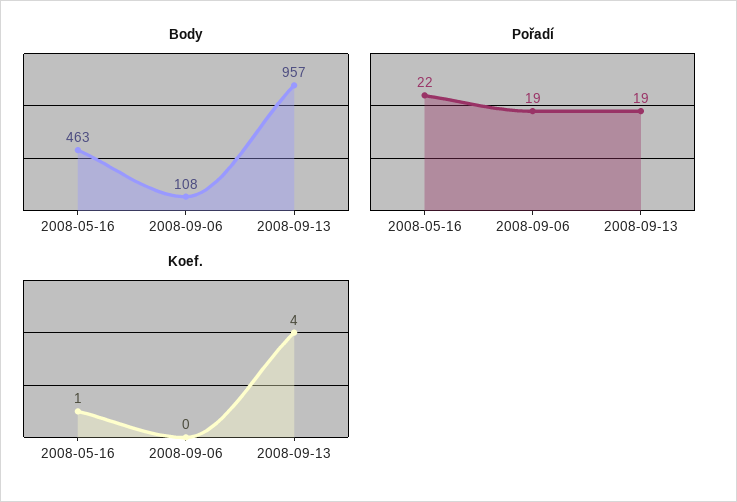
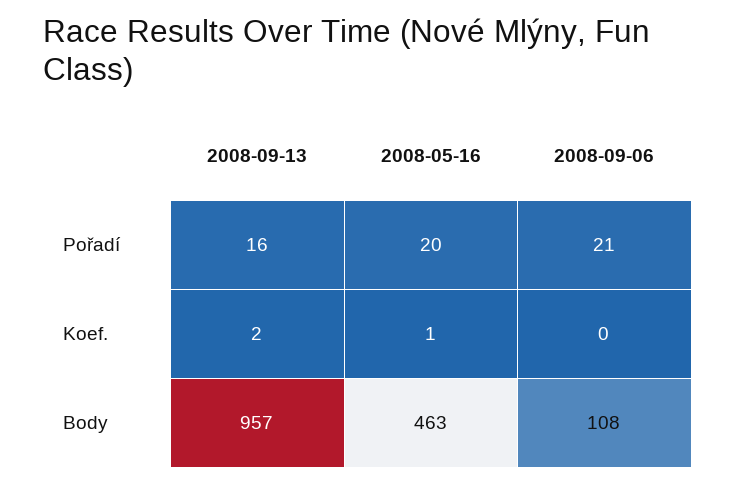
Pořadí, 2008-05-16: 22 -> 20
Pořadí, 2008-09-06: 19 -> 21
Pořadí, 2008-09-13: 19 -> 16
Koef., 2008-09-13: 4 -> 2

